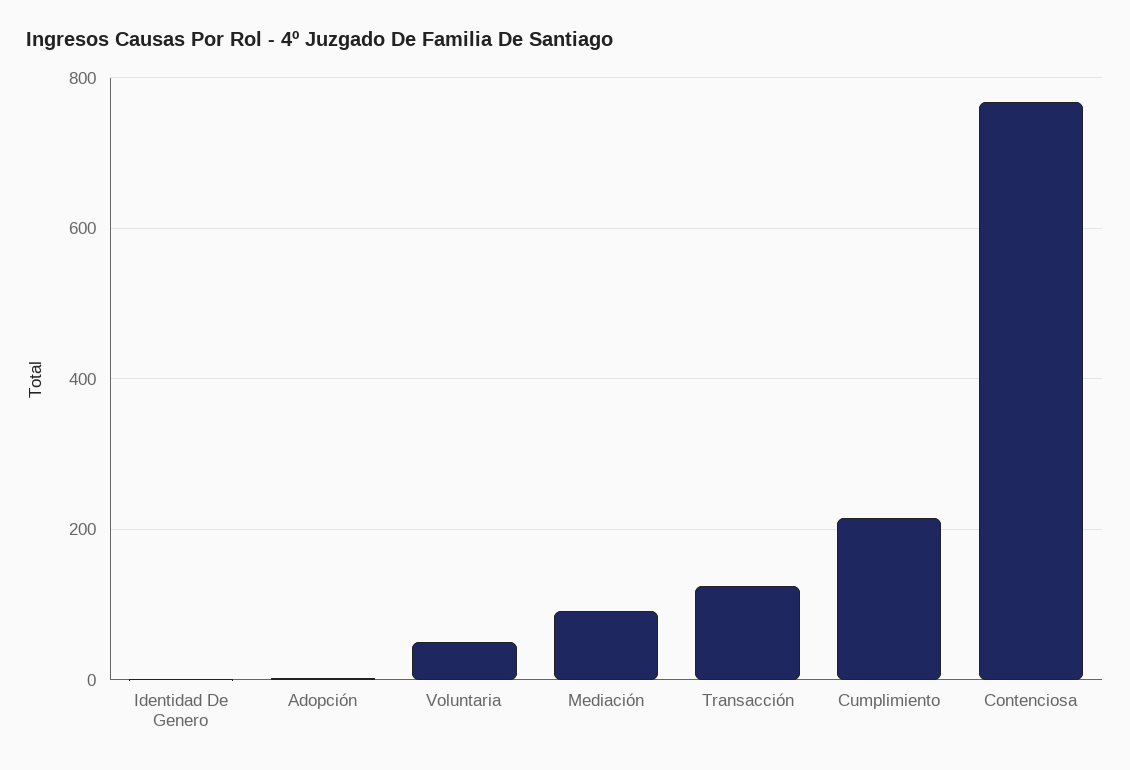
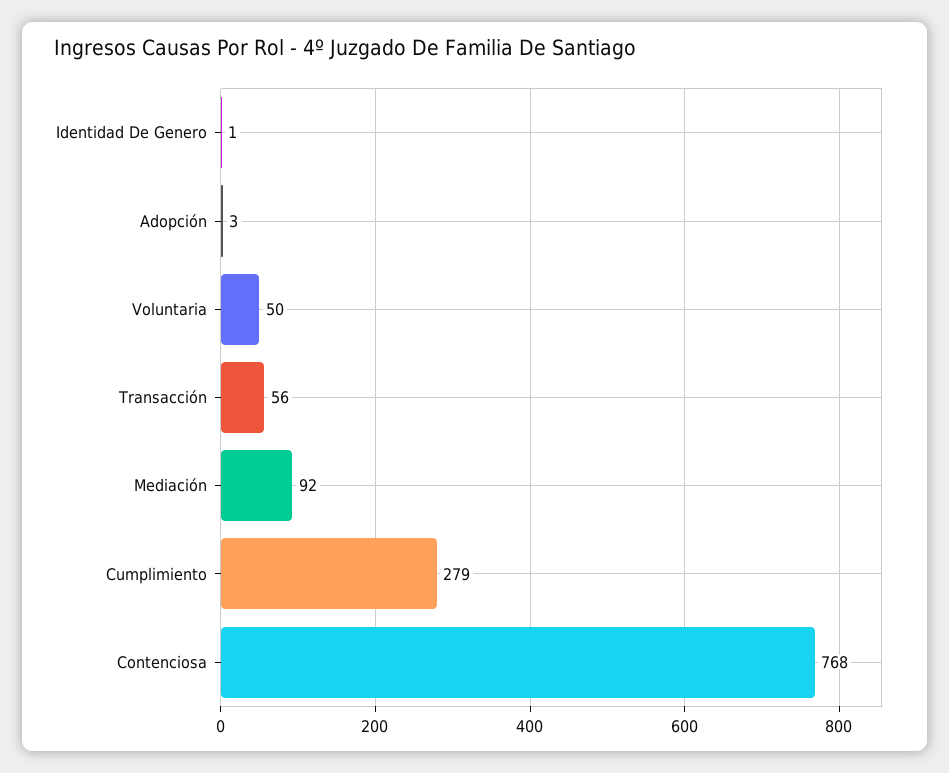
Transacción: 120 -> 56
Cumplimiento: 220 -> 279

